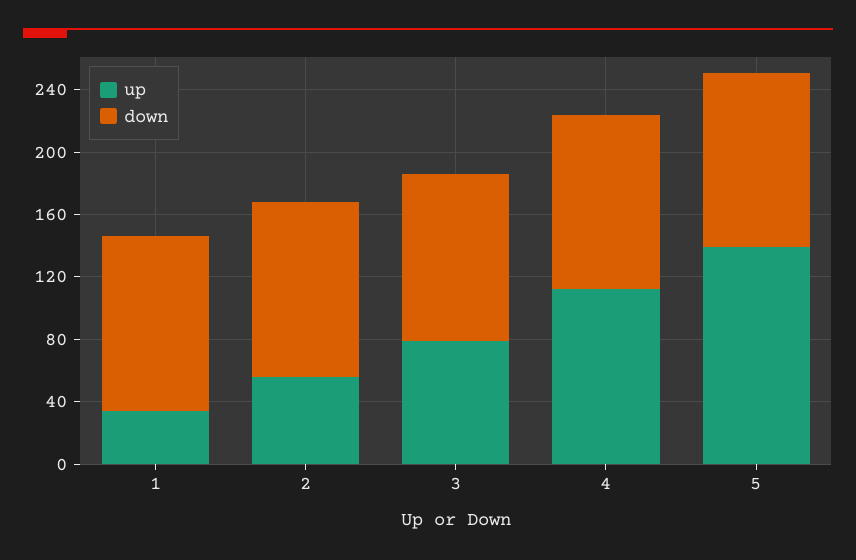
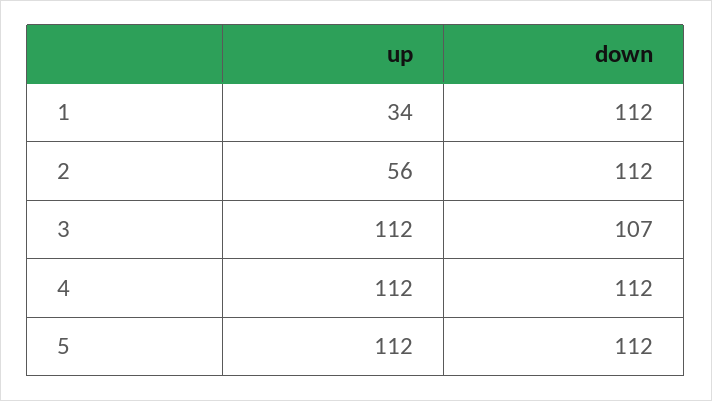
up, 3: 80 -> 112
up, 5: 140 -> 112

